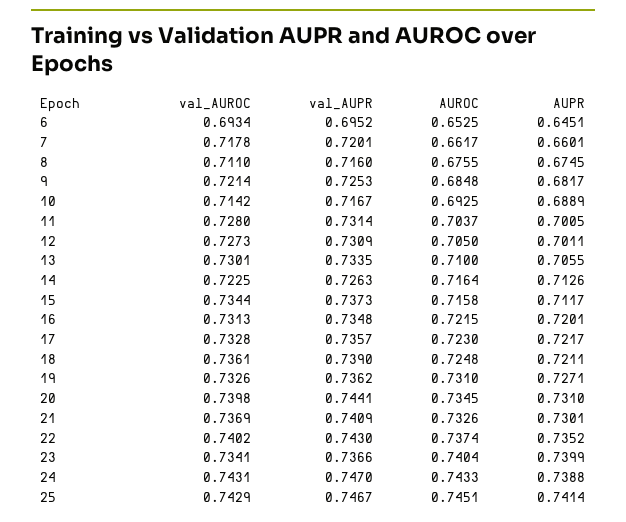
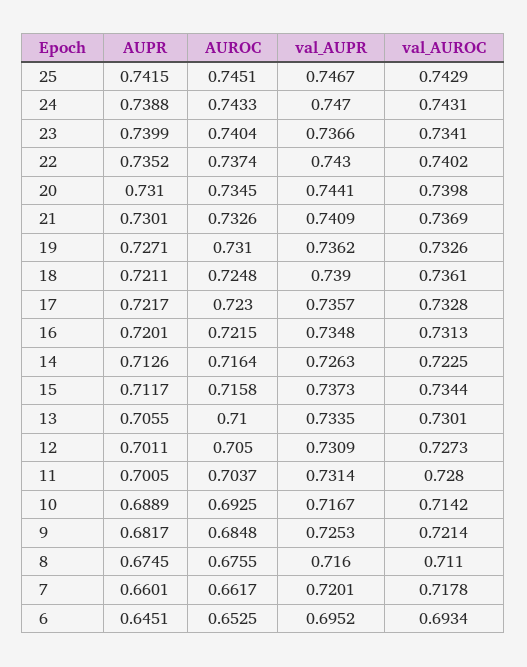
AUPR, 25: 0.7414 -> 0.7415

